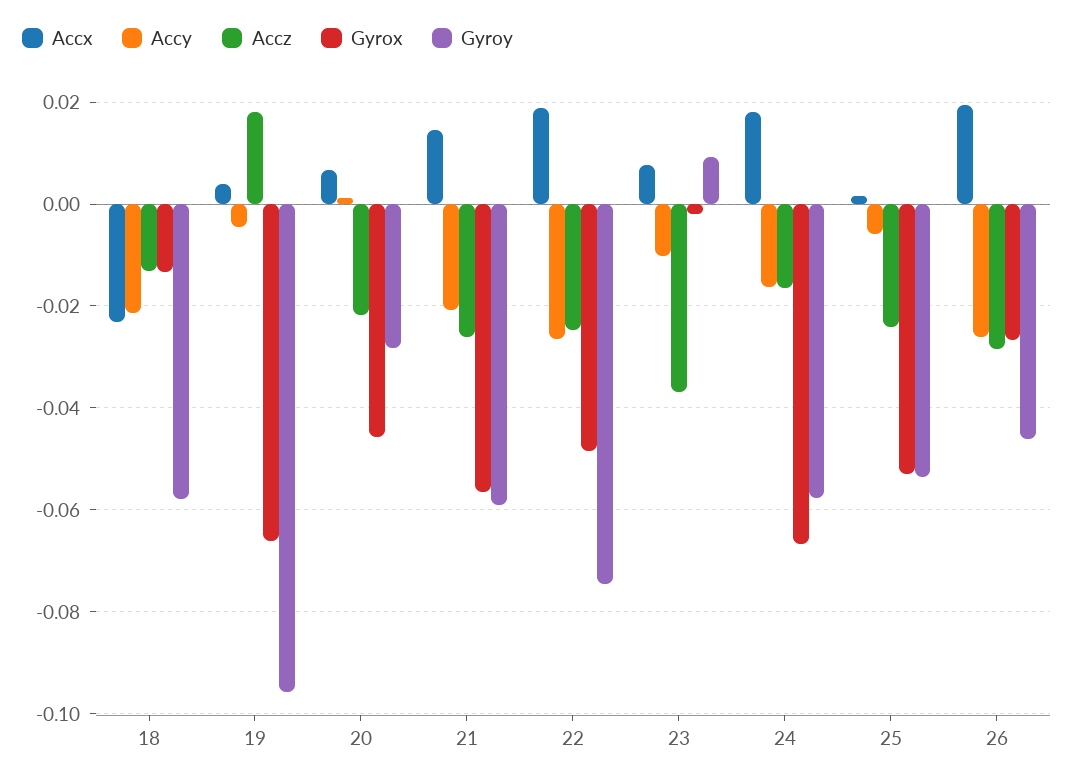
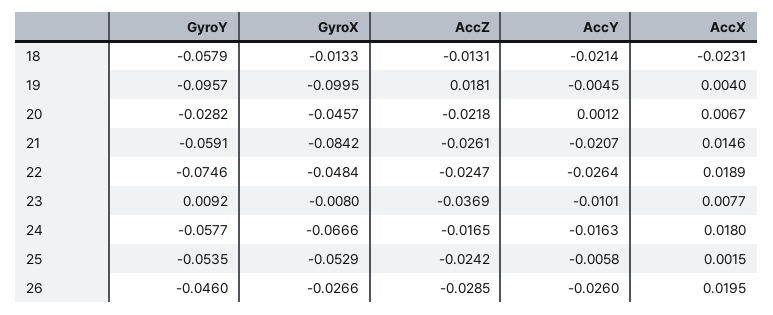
Gyrox, 19: -0.066 -> -0.0995
Gyrox, 21: -0.056 -> -0.0842
Gyrox, 23: -0.002 -> -0.008

